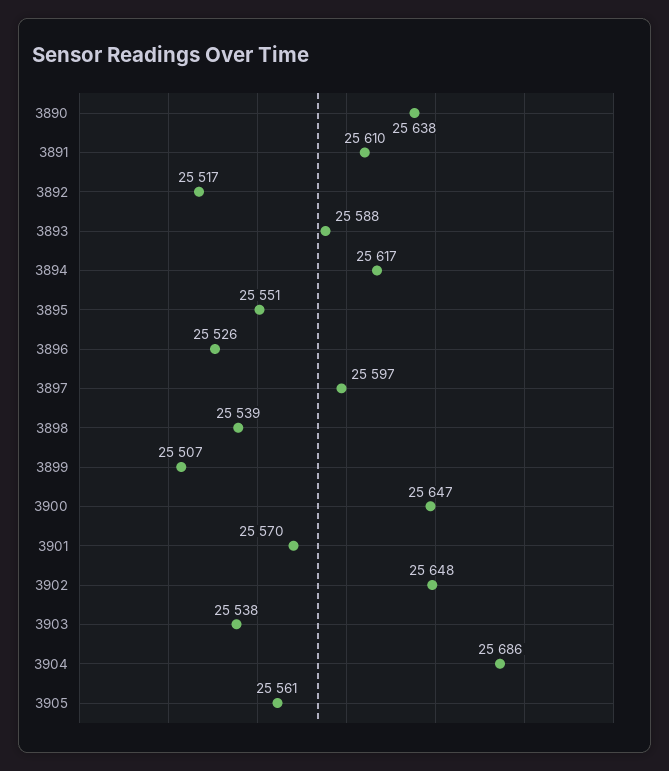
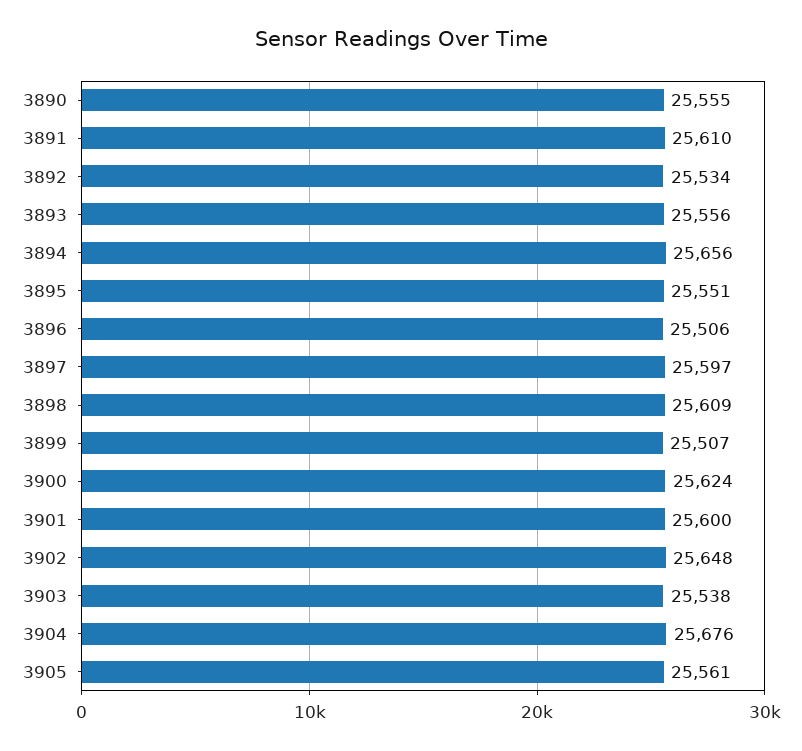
3890: 25638 -> 25555
3892: 25517 -> 25534
3893: 25588 -> 25556
3894: 25617 -> 25656
3896: 25526 -> 25506
3898: 25539 -> 25609
3900: 25647 -> 25624
3901: 25570 -> 25600
3904: 25686 -> 25676

